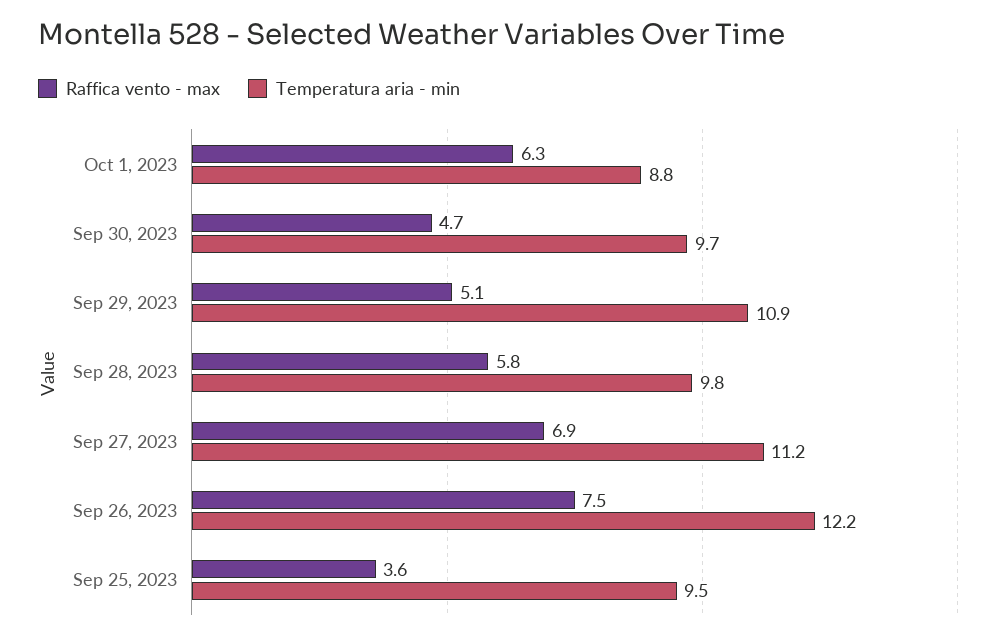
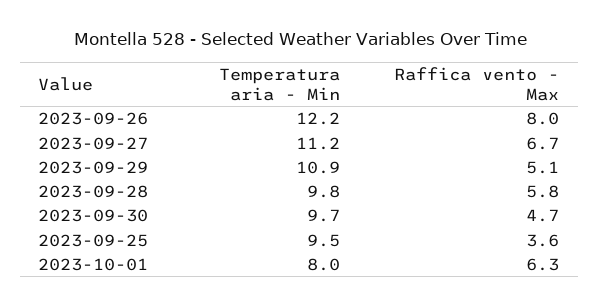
Temperatura aria - min, Oct 1, 2023: 8.8 -> 8
Raffica vento - max, Sep 27, 2023: 6.9 -> 6.7
Raffica vento - max, Sep 26, 2023: 7.5 -> 8

